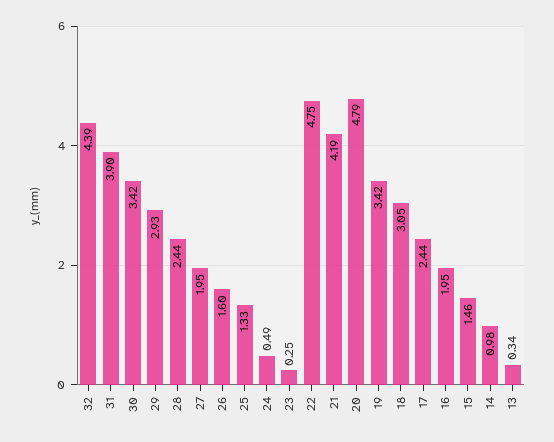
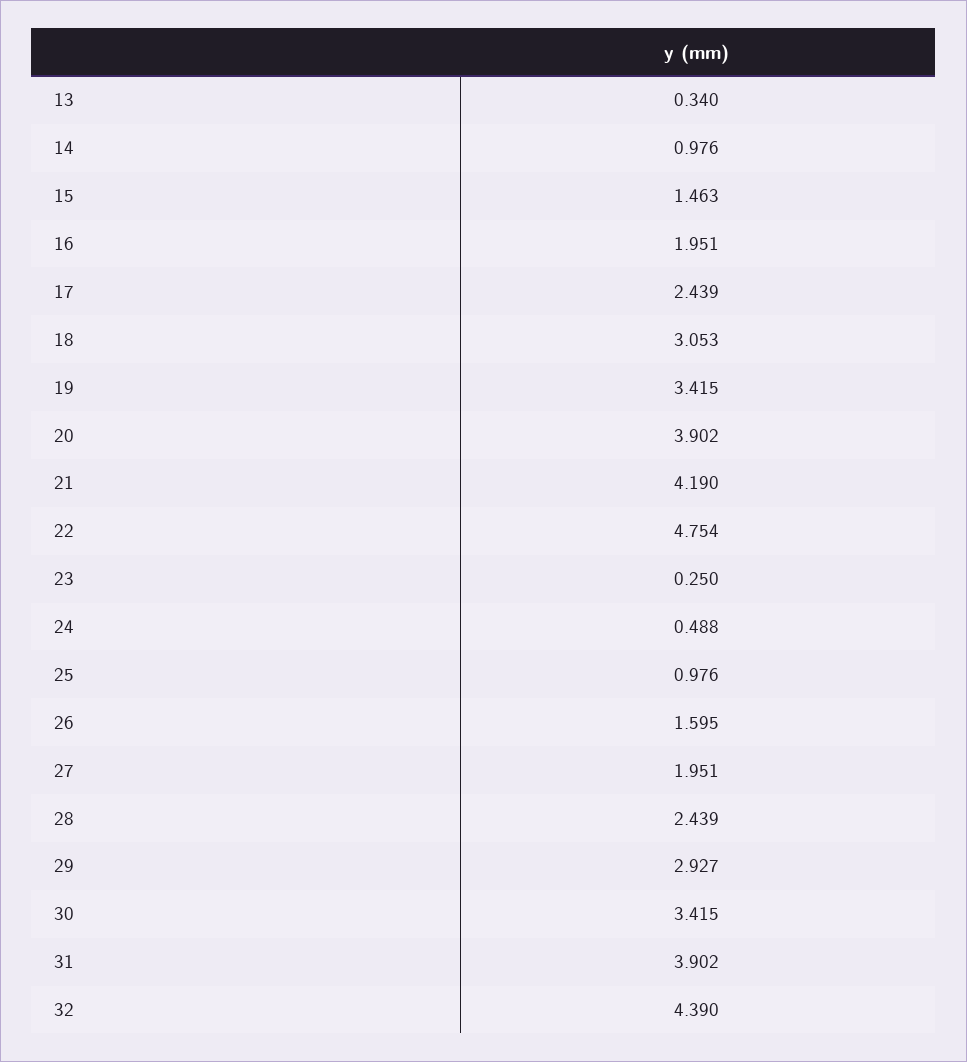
25: 1.33 -> 0.976
20: 4.79 -> 3.902

